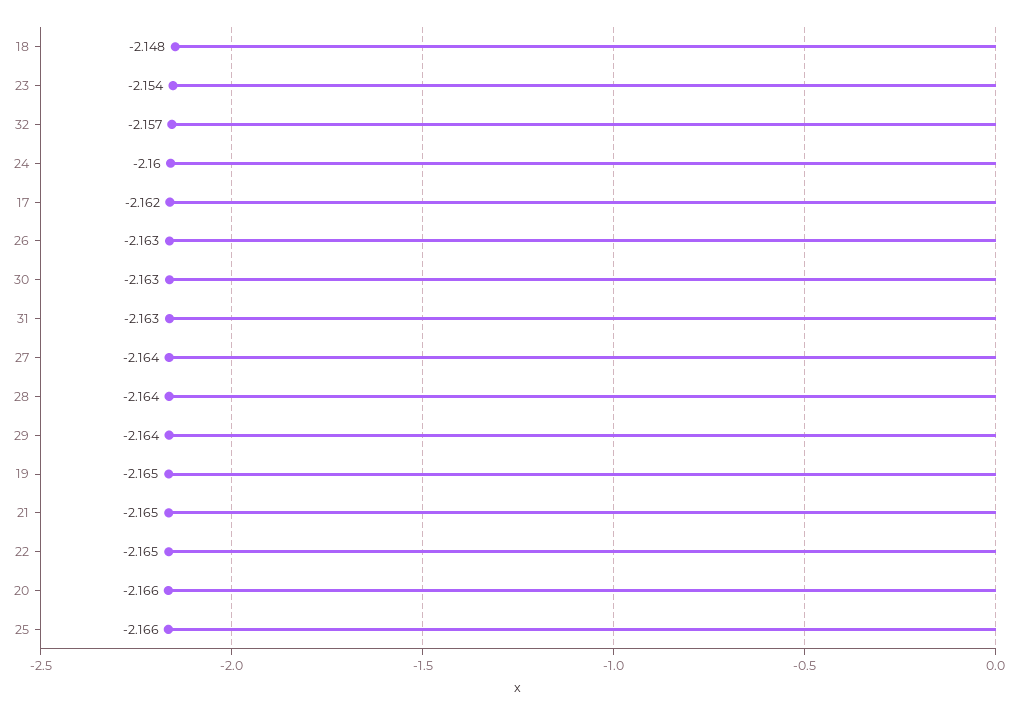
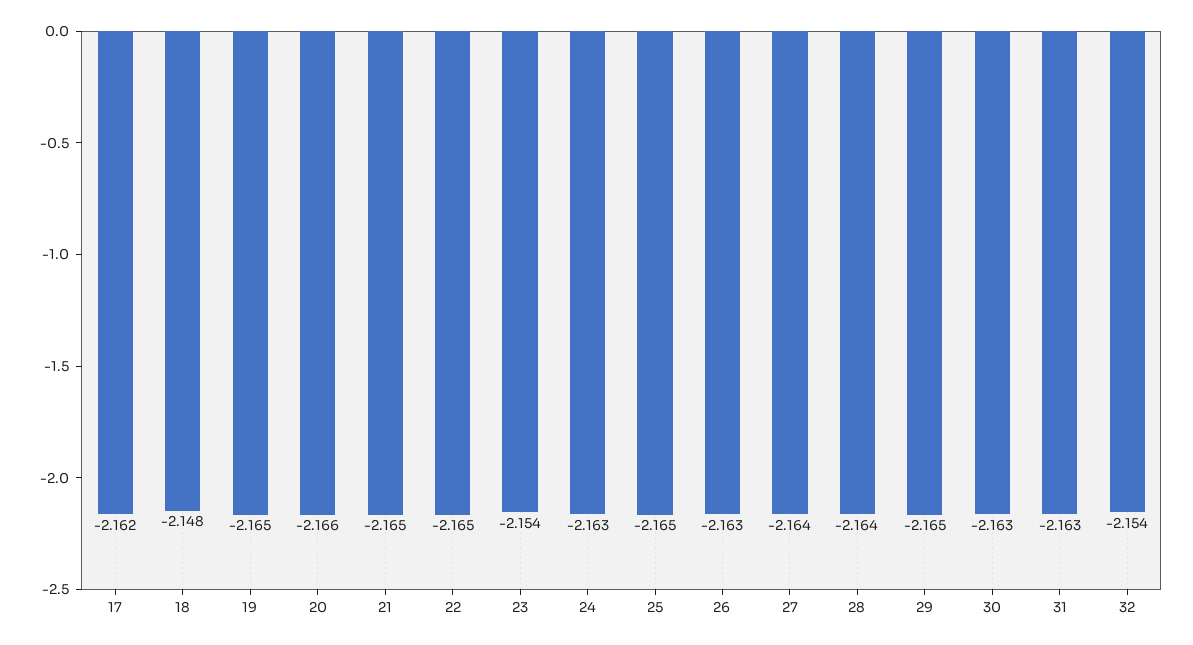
32: -2.157 -> -2.154
24: -2.16 -> -2.163
29: -2.164 -> -2.165
25: -2.166 -> -2.165

